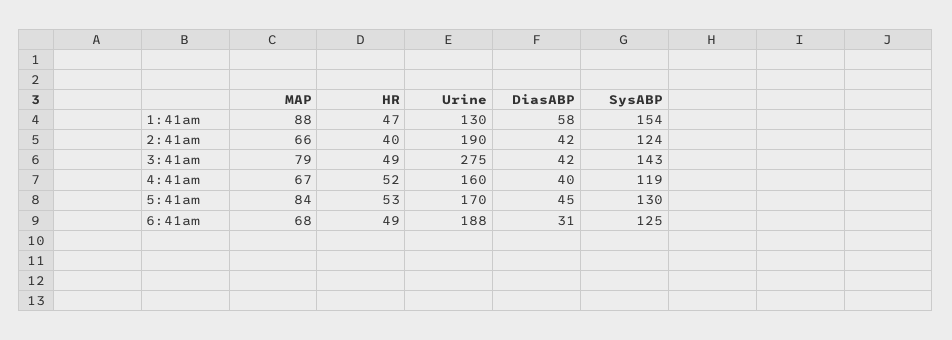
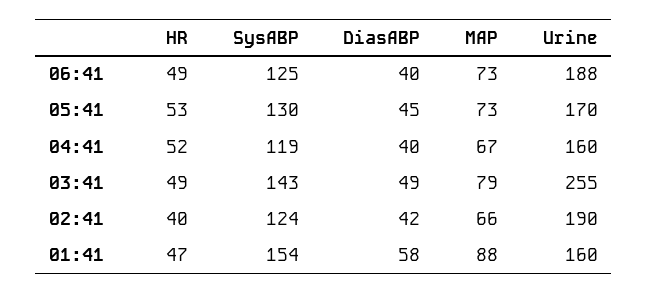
Urine, 1:41am: 130 -> 160
Urine, 3:41am: 275 -> 255
DiasABP, 3:41am: 42 -> 49
MAP, 5:41am: 84 -> 73
MAP, 6:41am: 68 -> 73
DiasABP, 6:41am: 31 -> 40

